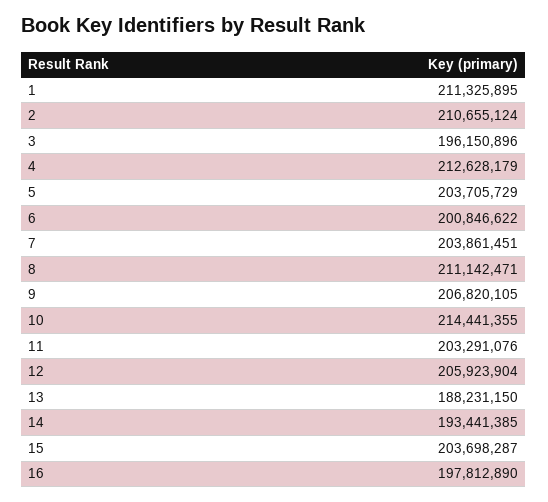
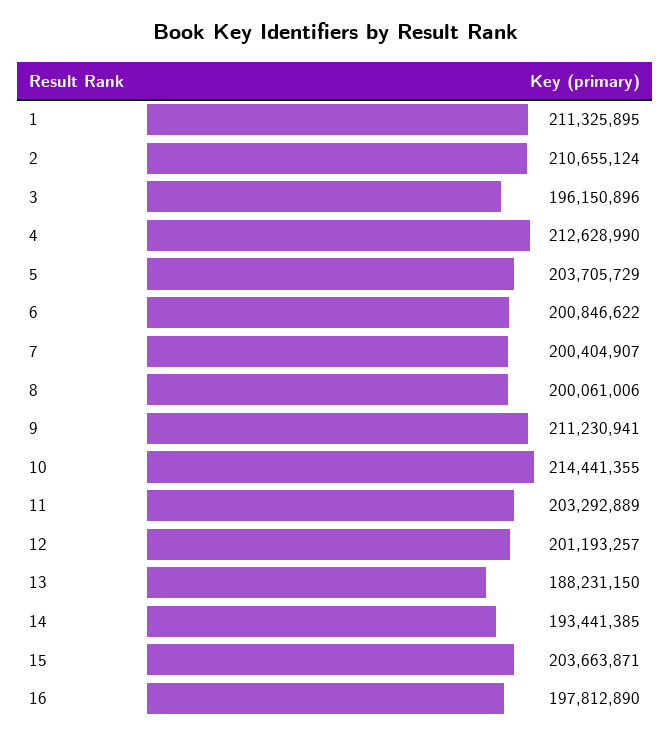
4: 212628179 -> 212628990
7: 203861451 -> 200404907
8: 211142471 -> 200061006
9: 206820105 -> 211230941
11: 203291076 -> 203292889
12: 205923904 -> 201193257
15: 203698287 -> 203663871

